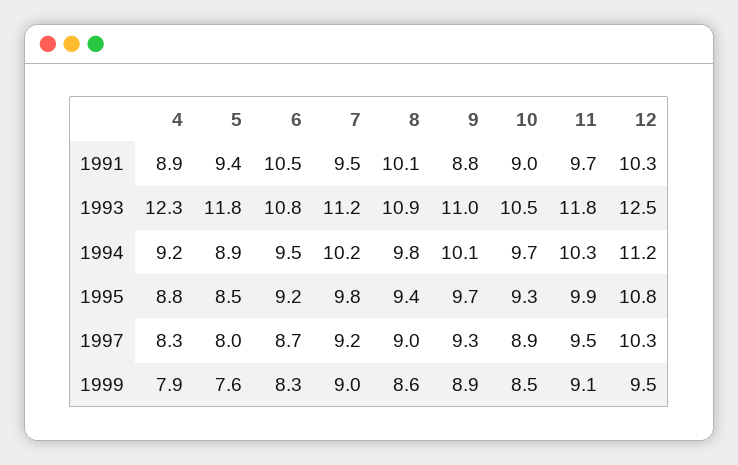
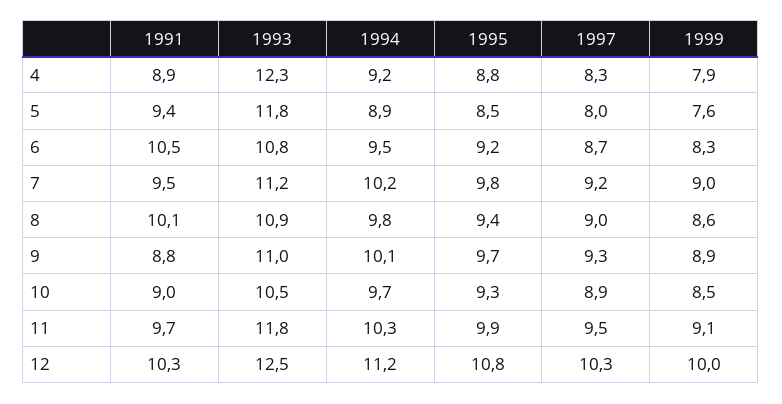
12, 1999: 9.5 -> 10

